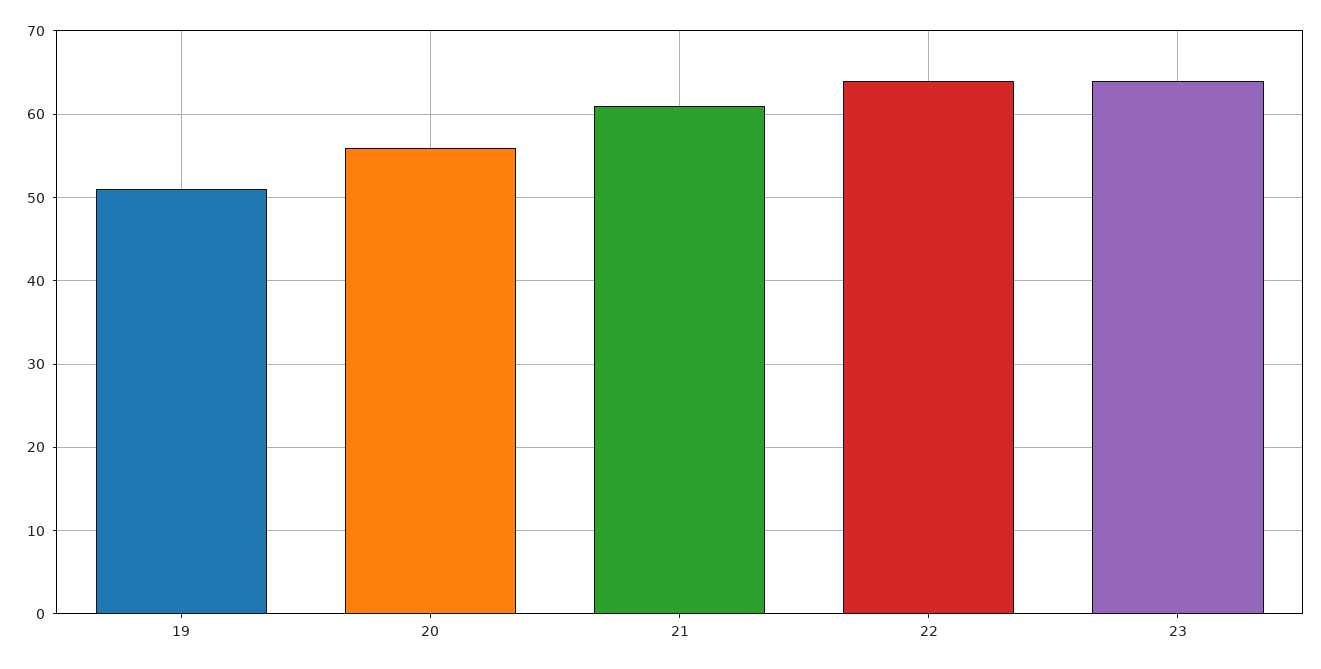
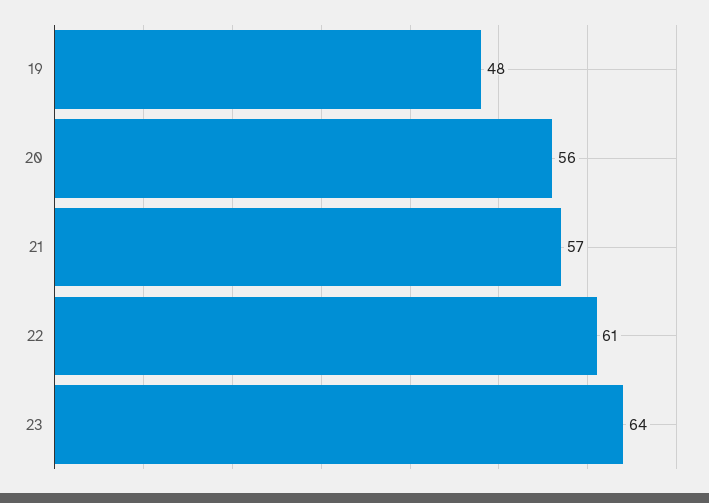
19: 51 -> 48
21: 61 -> 57
22: 64 -> 61

